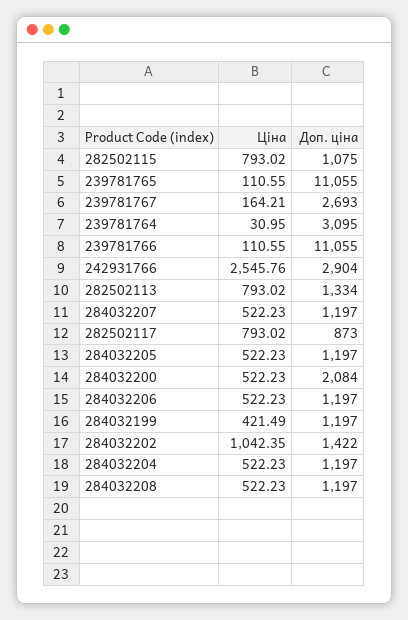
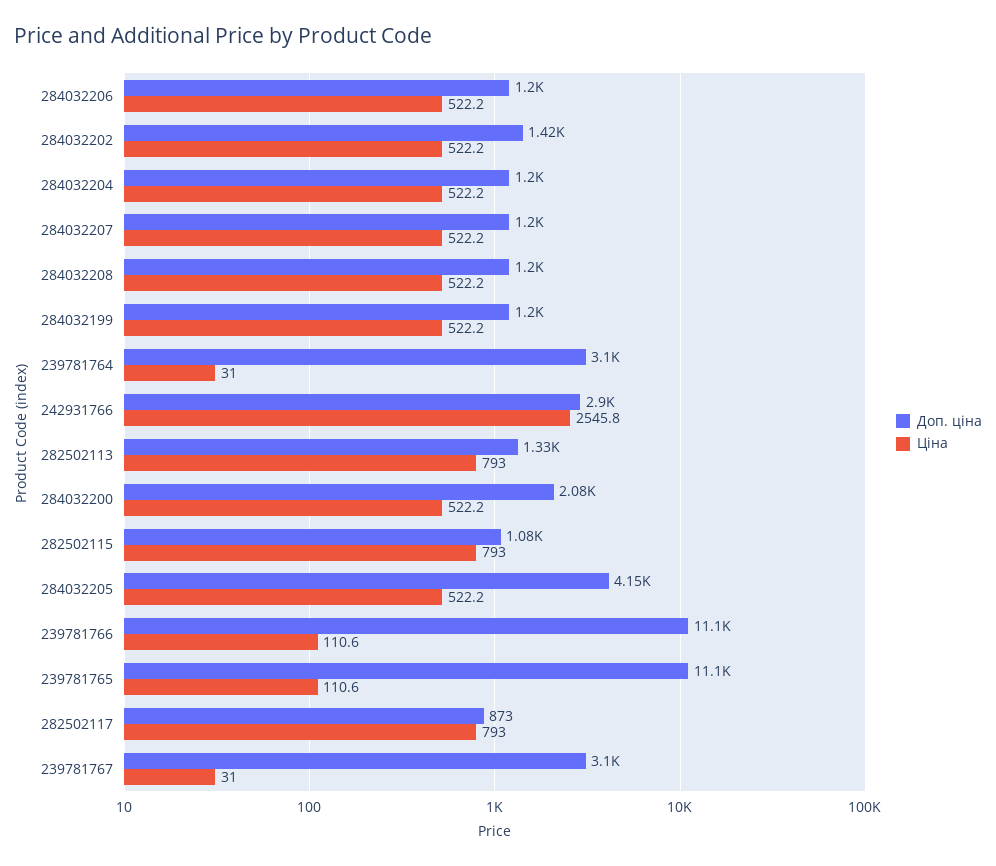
Ціна, 239781767: 164.21 -> 31
Доп. ціна, 239781767: 2693 -> 3100
Доп. ціна, 284032205: 1197 -> 4150
Ціна, 284032199: 421.49 -> 522.2
Ціна, 284032202: 1042.35 -> 522.2

